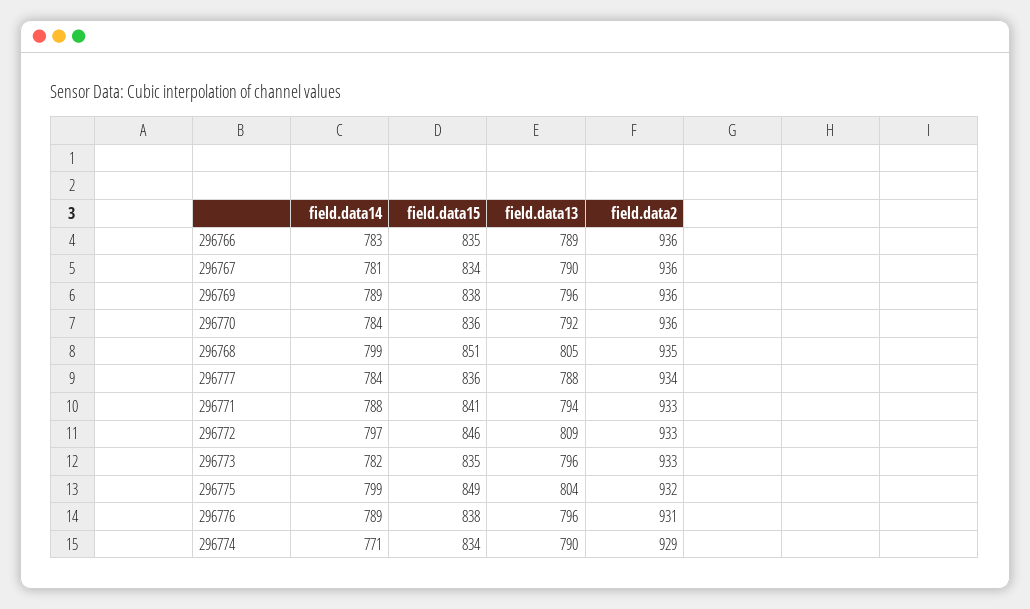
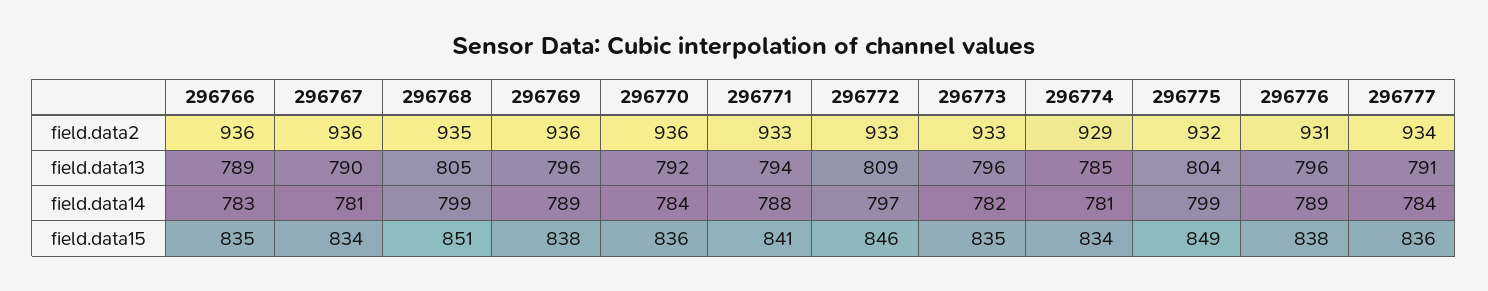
field.data13, 296777: 788 -> 791
field.data14, 296774: 771 -> 781
field.data13, 296774: 790 -> 785

